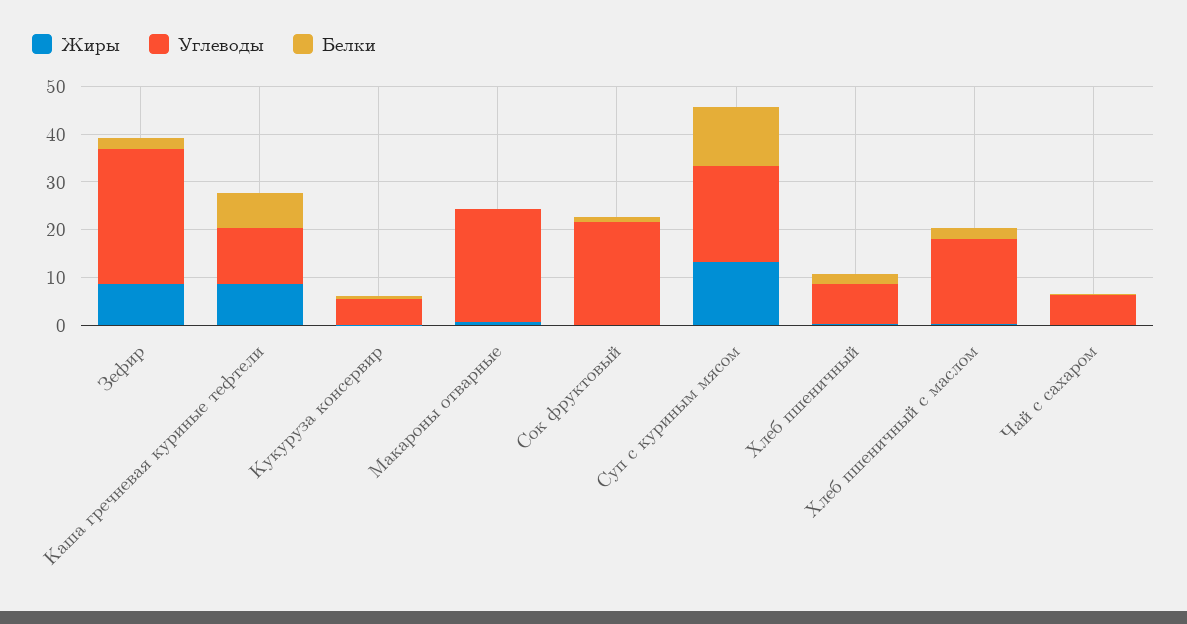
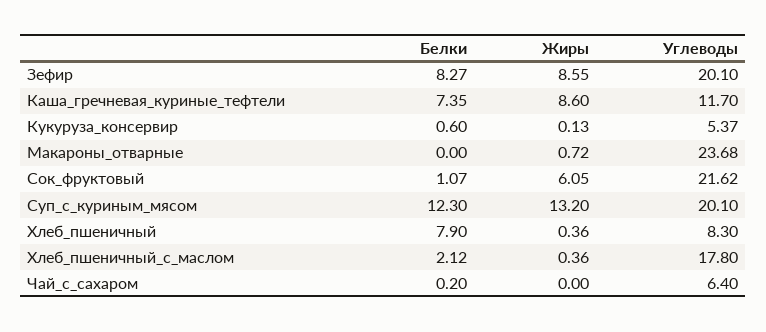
Углеводы, Зефир: 28 -> 20.1
Белки, Зефир: 2 -> 8.27
Жиры, Сок фруктовый: 0 -> 6.05
Белки, Хлеб пшеничный: 2 -> 7.9

